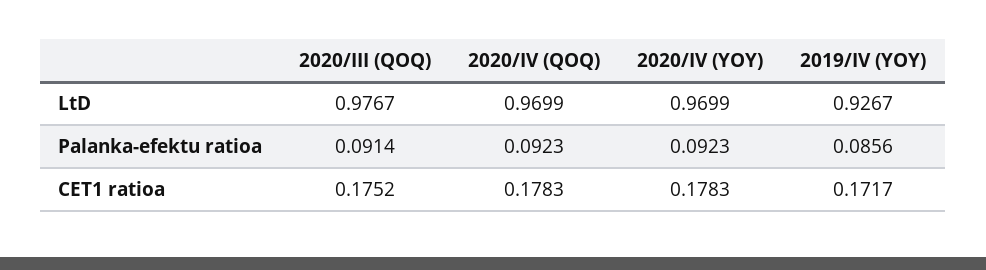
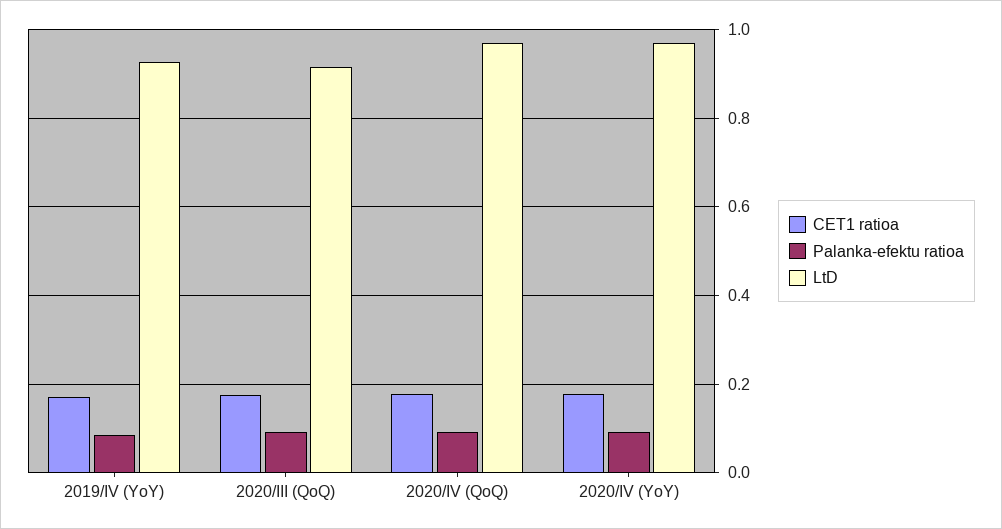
LtD, 2020/III (QOQ): 0.9767 -> 0.92

